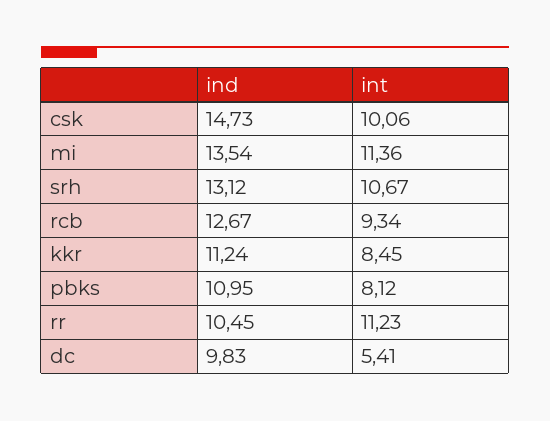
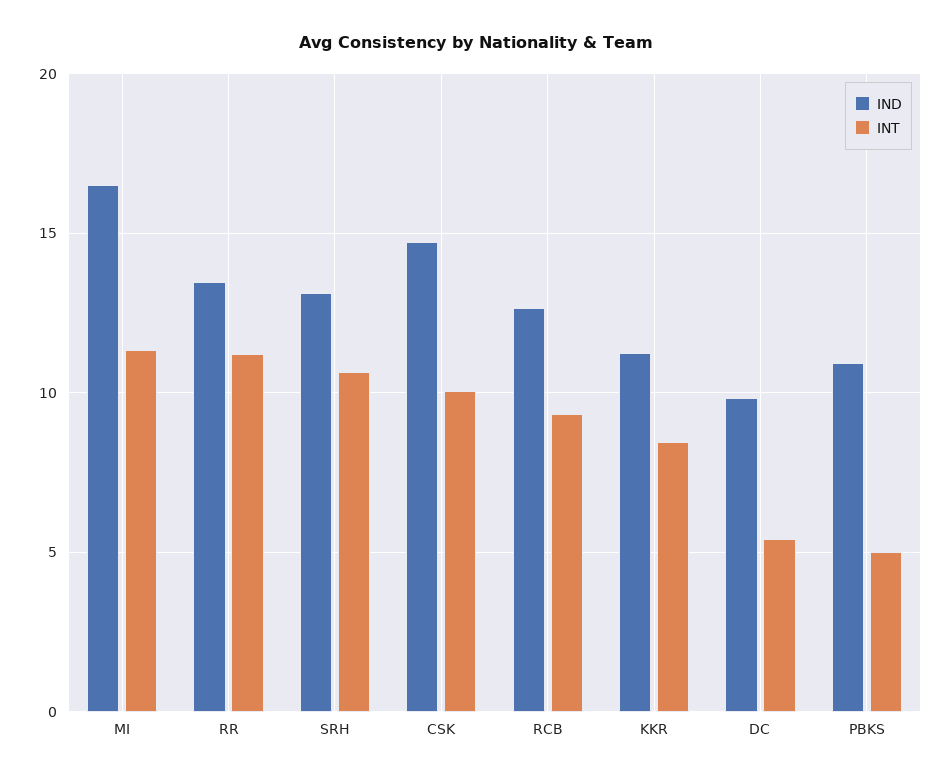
ind, mi: 13.54 -> 16.5
int, pbks: 8.12 -> 5
ind, rr: 10.45 -> 13.5

